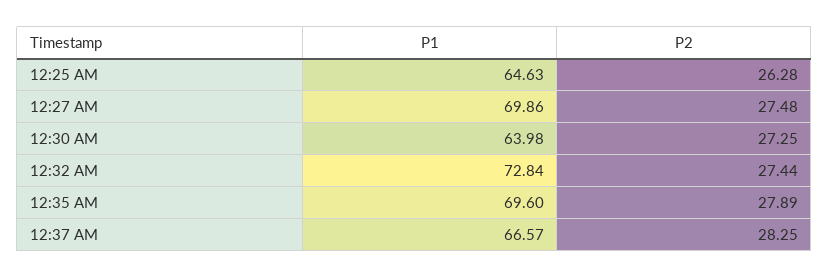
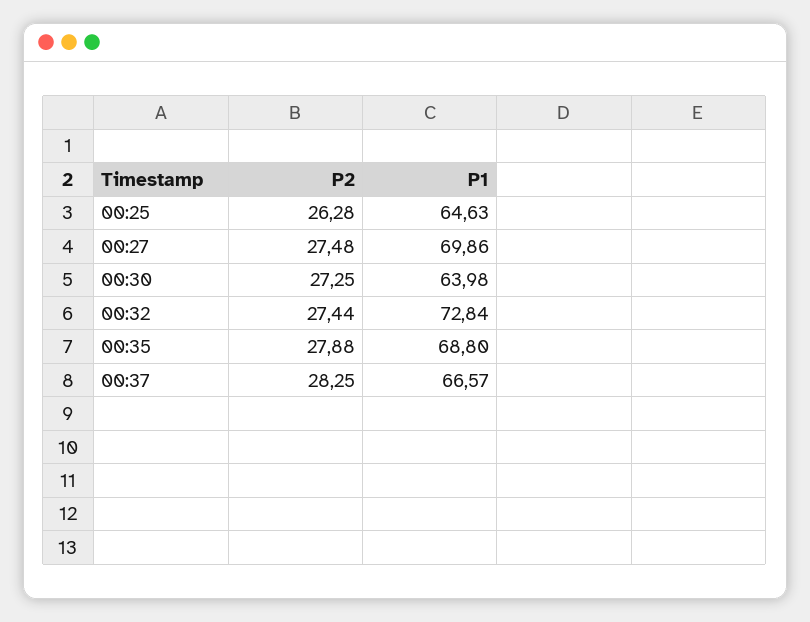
P1, 12:35 AM: 69.6 -> 68.8
P2, 12:35 AM: 27.89 -> 27.88

